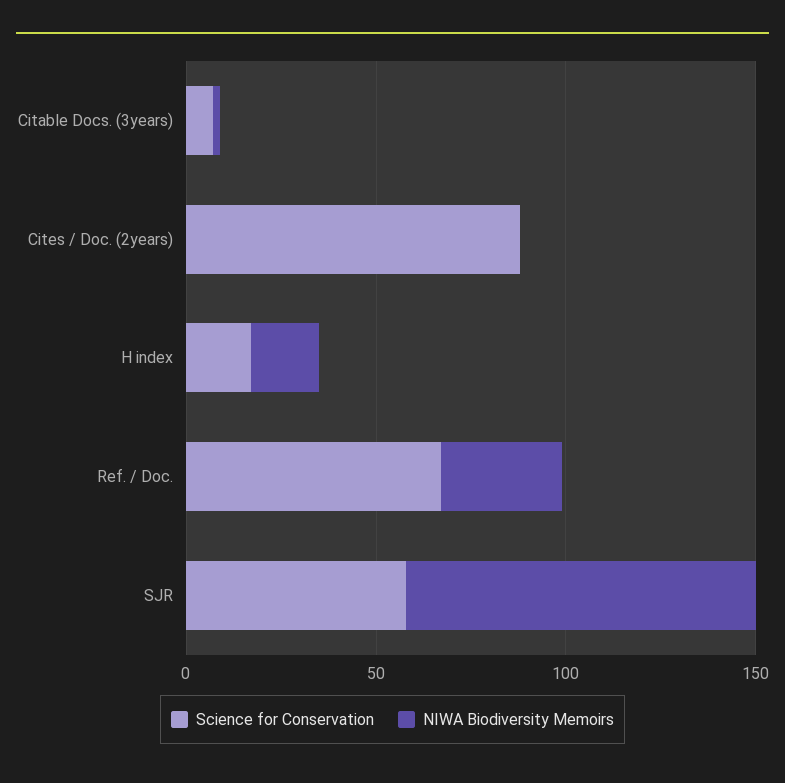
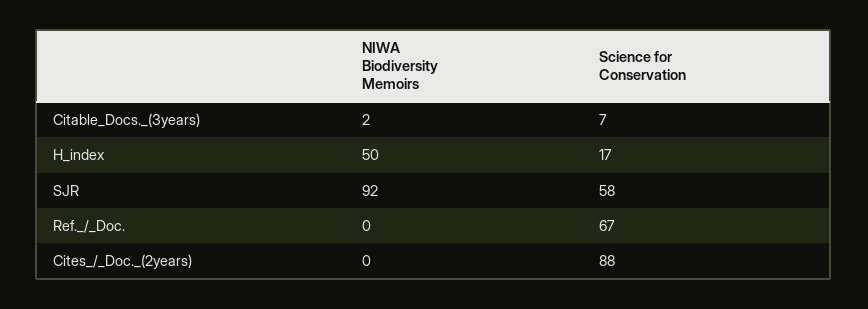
NIWA Biodiversity Memoirs, H index: 20 -> 50
NIWA Biodiversity Memoirs, Ref. / Doc.: 30 -> 0

